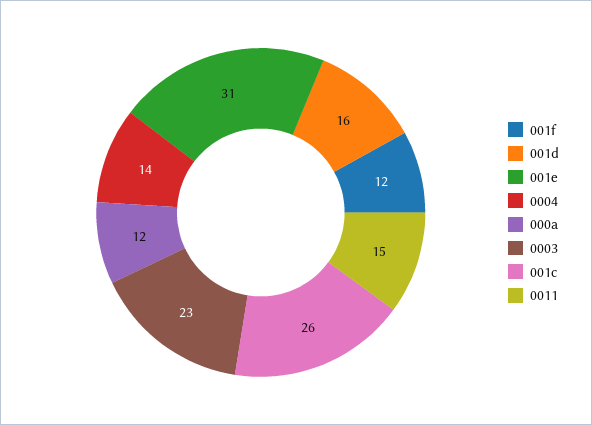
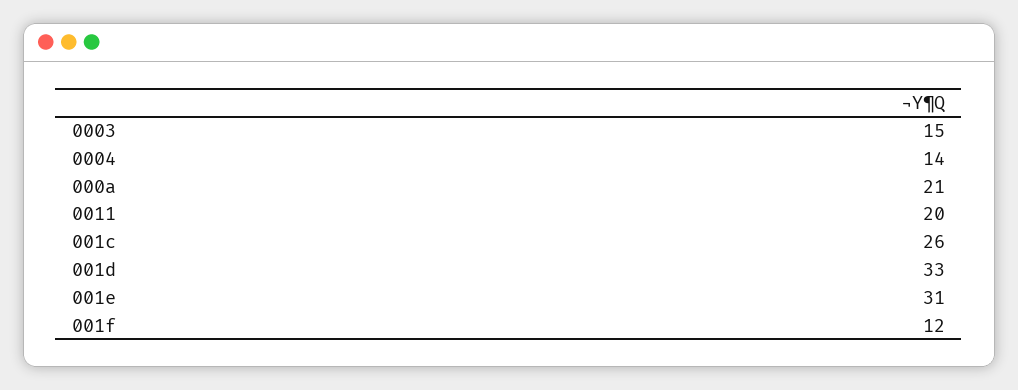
001d: 16 -> 33
000a: 12 -> 21
0003: 23 -> 15
0011: 15 -> 20

